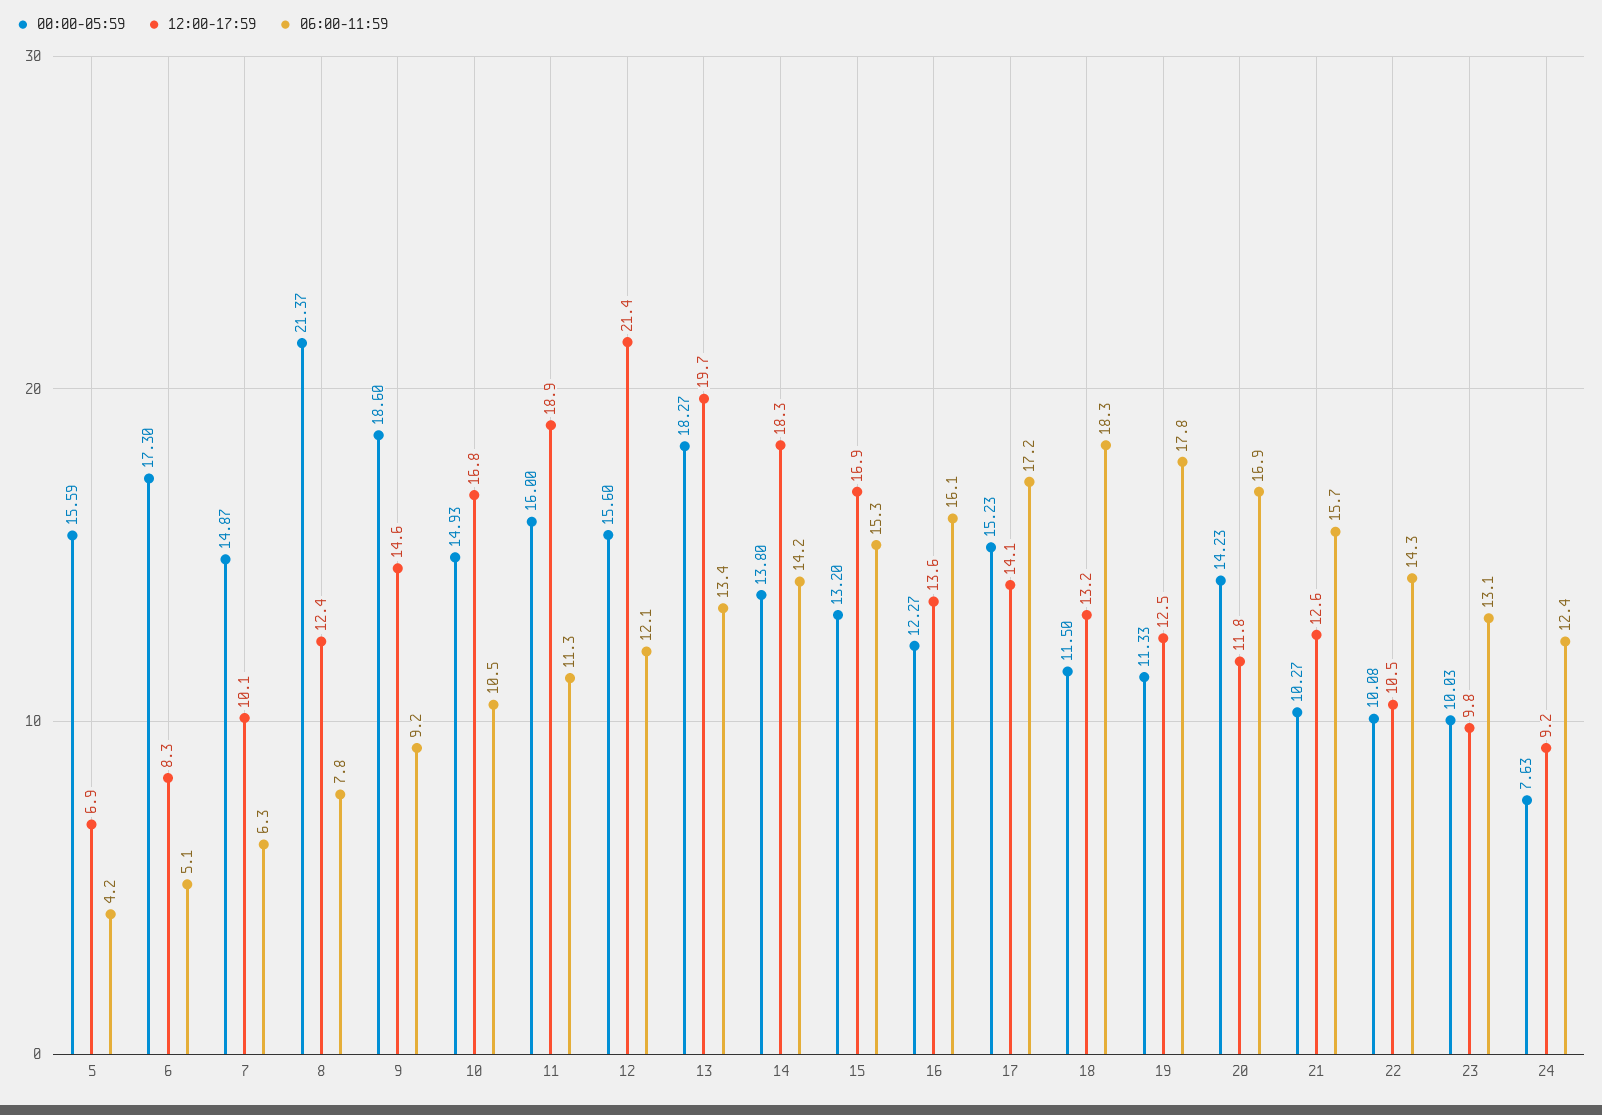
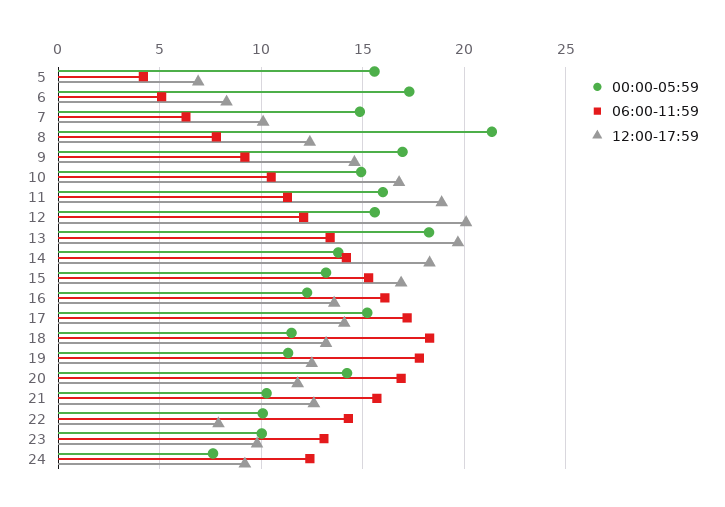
00:00-05:59, 9: 18.6 -> 17
12:00-17:59, 12: 21.4 -> 20
12:00-17:59, 22: 10.5 -> 8

